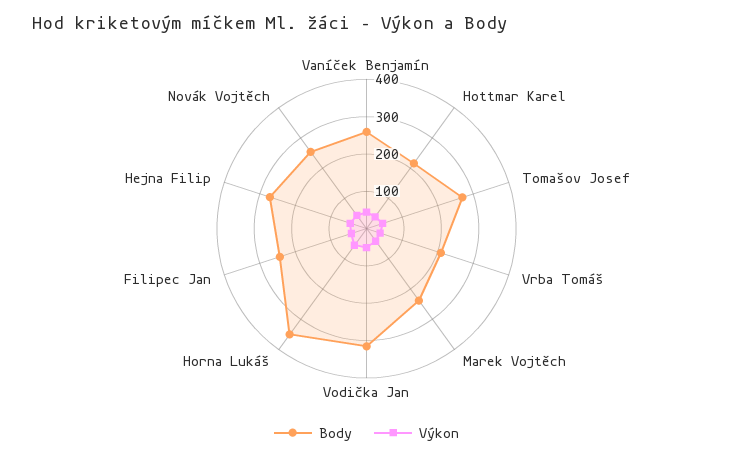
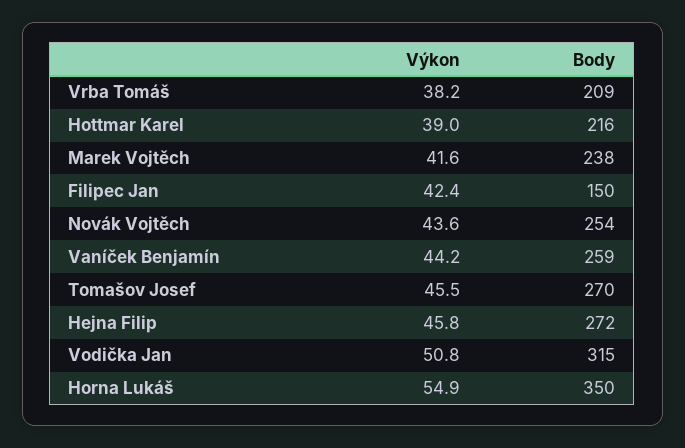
Body, Filipec Jan: 250 -> 150

